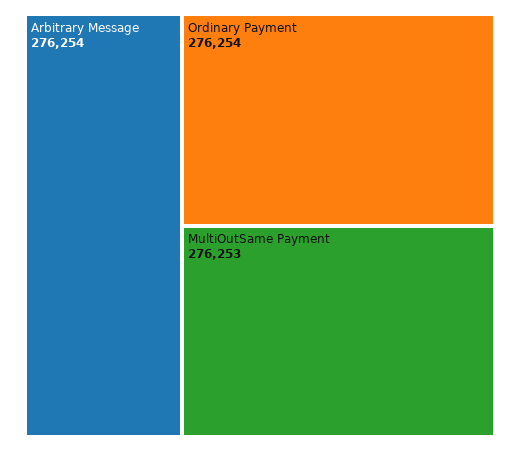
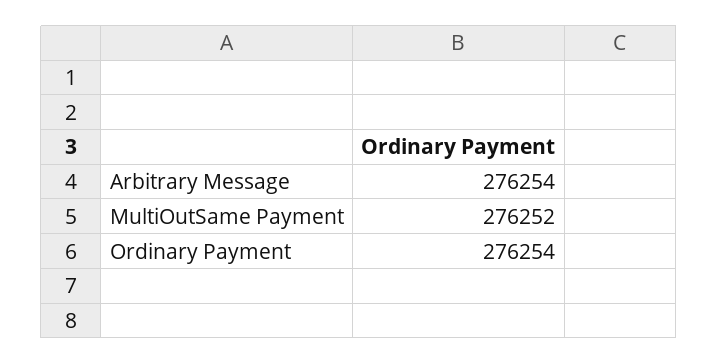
MultiOutSame Payment: 276253 -> 276252

